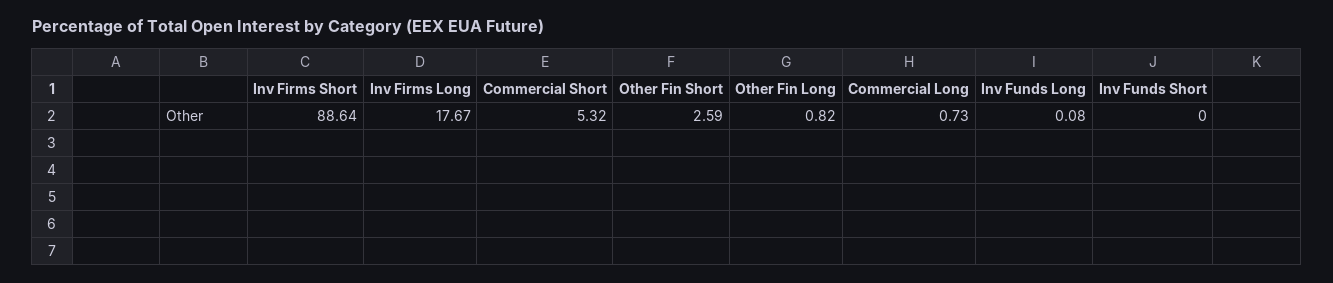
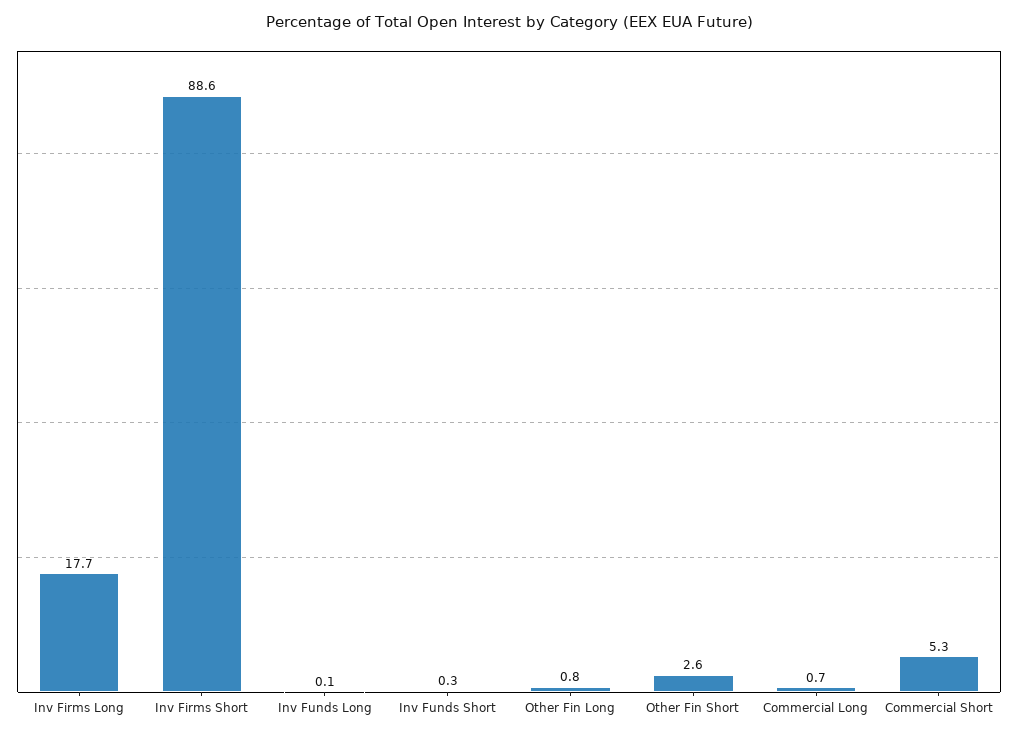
Inv Funds Short: 0 -> 0.3

